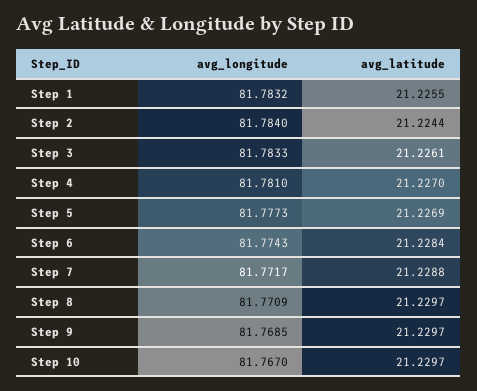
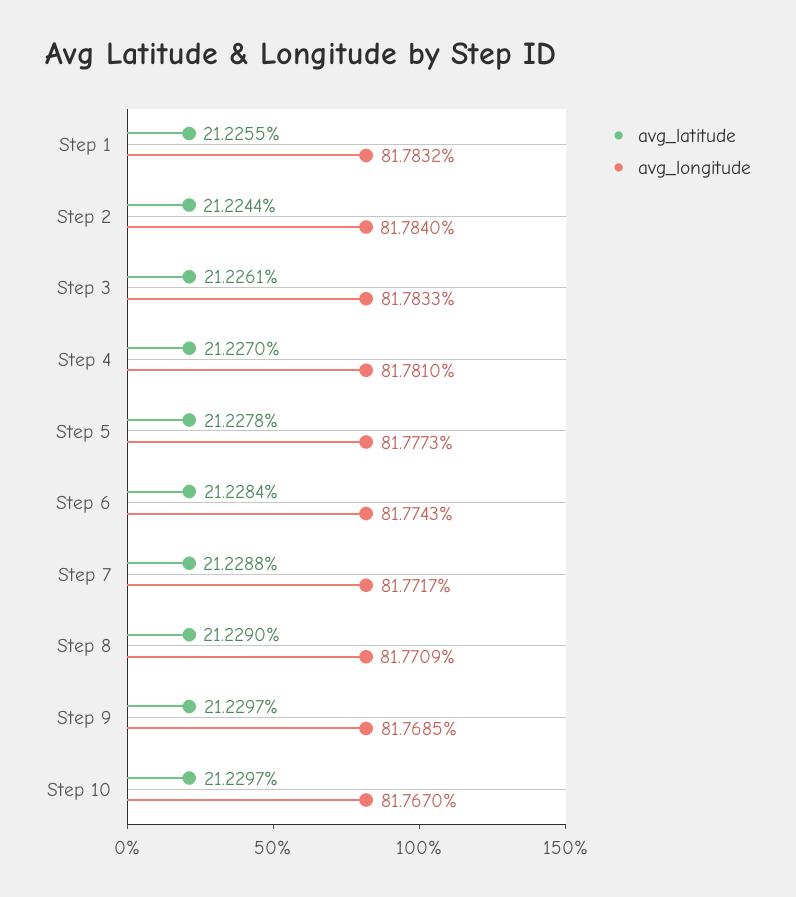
avg_latitude, Step 5: 21.2269 -> 21.2278
avg_latitude, Step 8: 21.2297 -> 21.229

